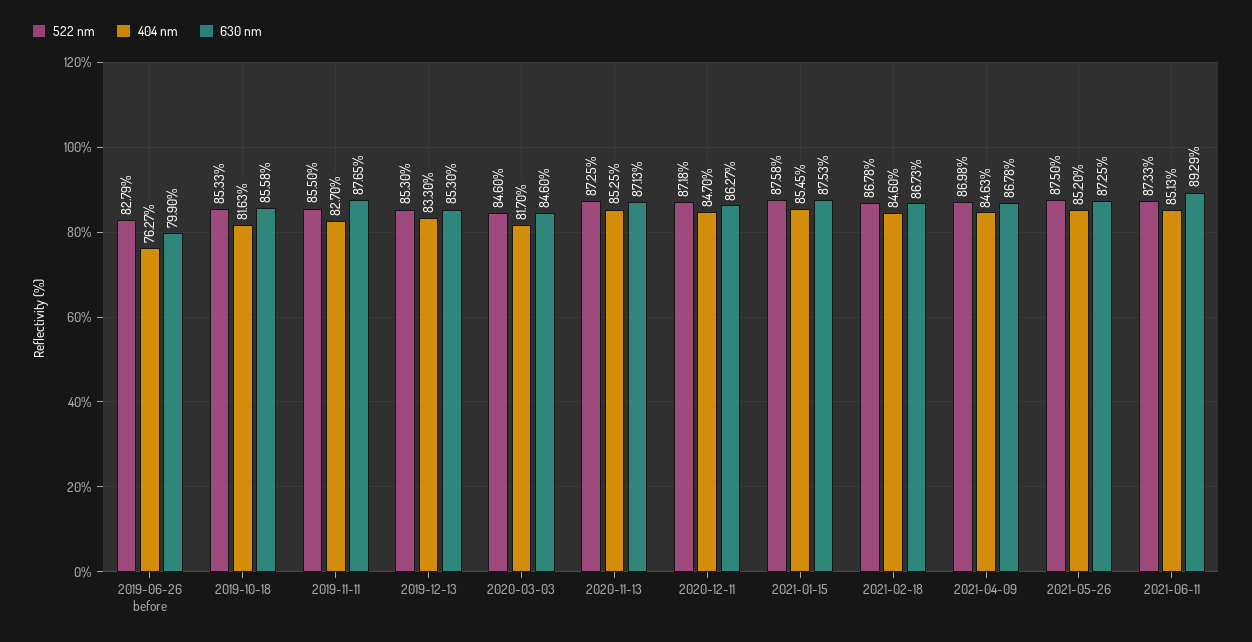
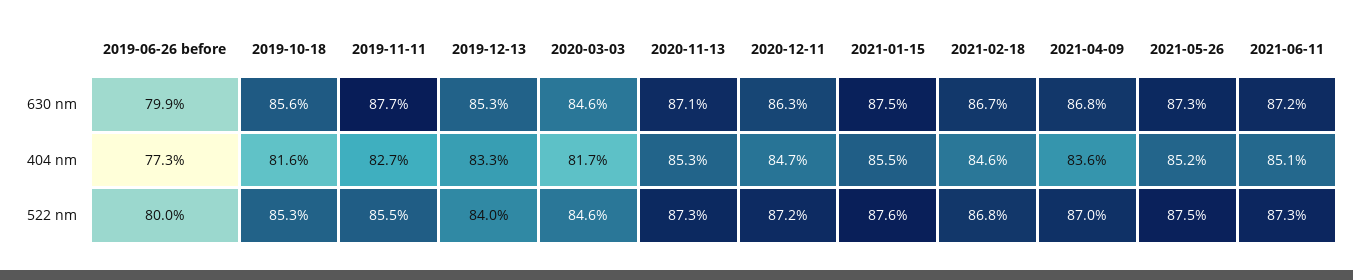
522 nm, 2019-06-26 before: 82.79 -> 80
404 nm, 2019-06-26 before: 76.27 -> 77.3
522 nm, 2019-12-13: 85.3 -> 84
404 nm, 2021-04-09: 84.63 -> 83.6
630 nm, 2021-06-11: 89.29 -> 87.2

